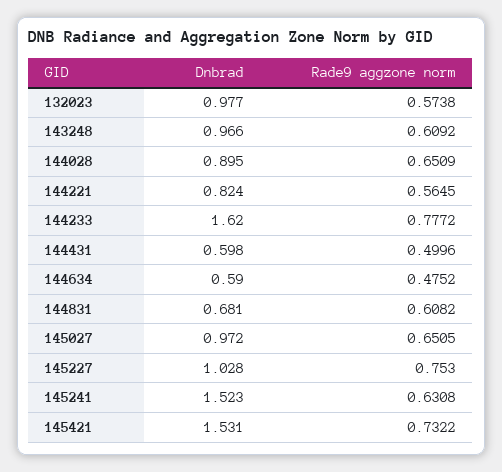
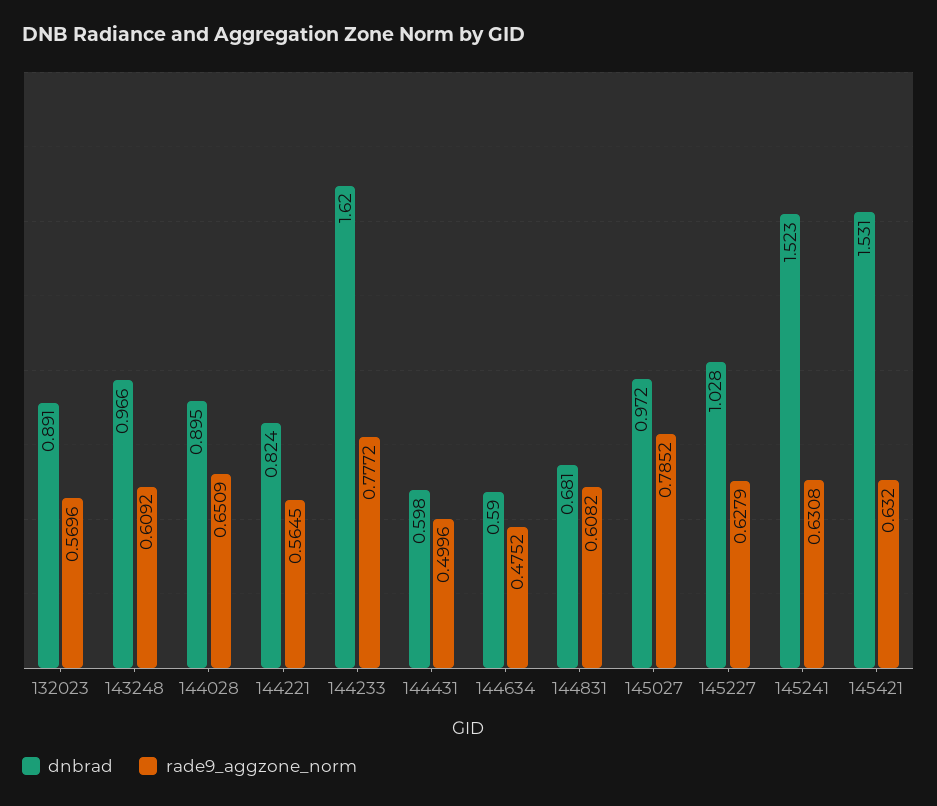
Dnbrad, 132023: 0.977 -> 0.891
Rade9 aggzone norm, 132023: 0.5738 -> 0.5696
Rade9 aggzone norm, 145027: 0.6505 -> 0.7852
Rade9 aggzone norm, 145227: 0.753 -> 0.6279
Rade9 aggzone norm, 145421: 0.7322 -> 0.632

